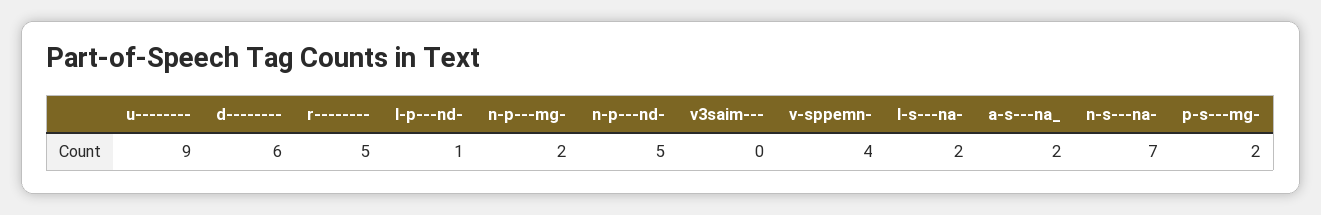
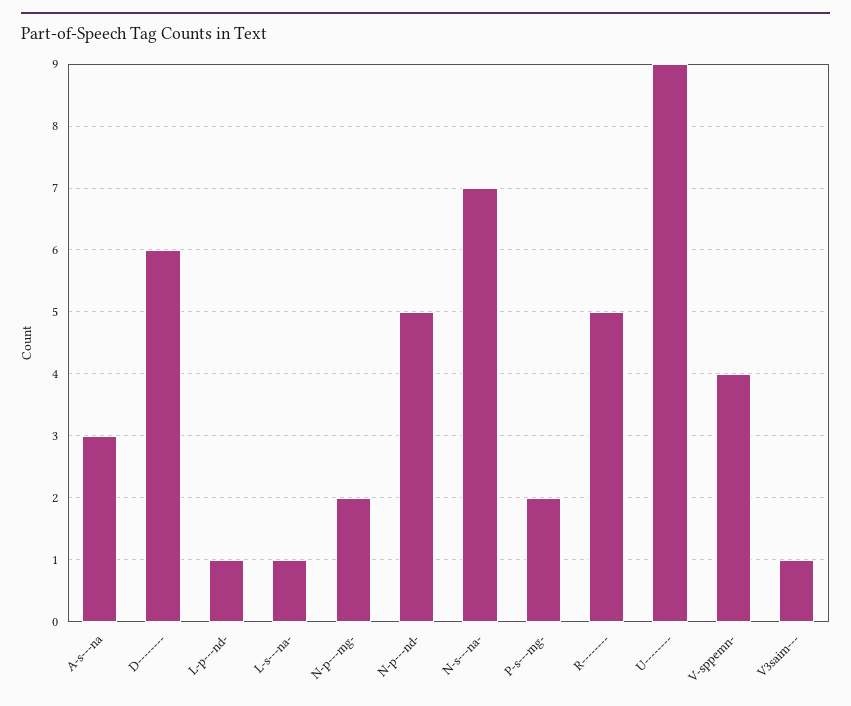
v3saim---: 0 -> 1
l-s---na-: 2 -> 1
a-s---na_: 2 -> 3

